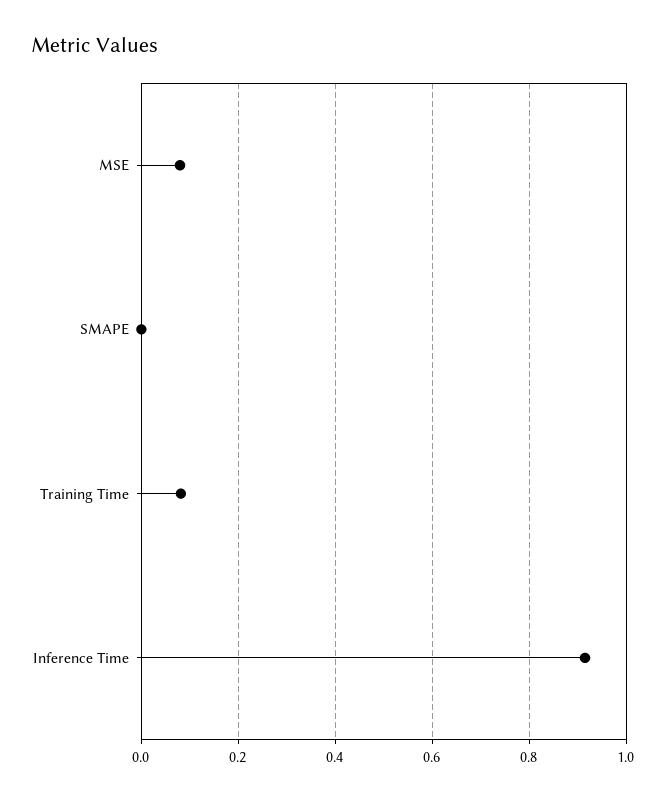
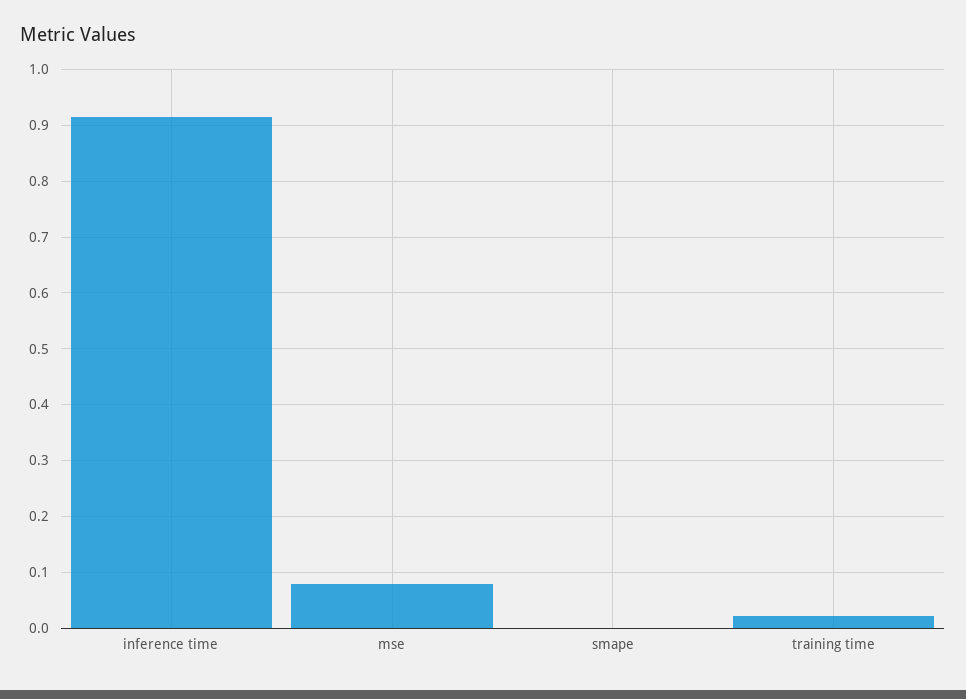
Training Time: 0.08 -> 0.02

